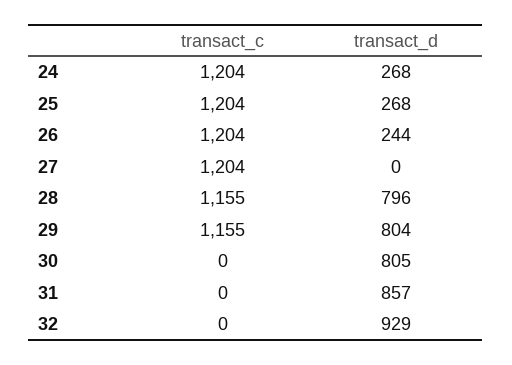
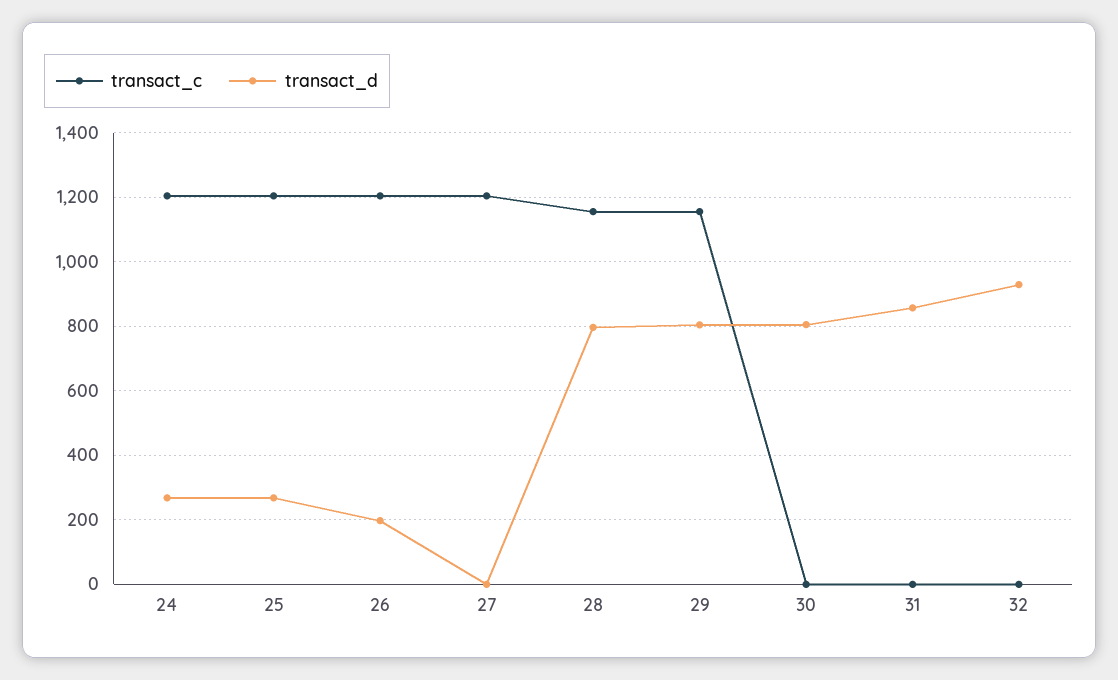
transact_d, 26: 244 -> 200

